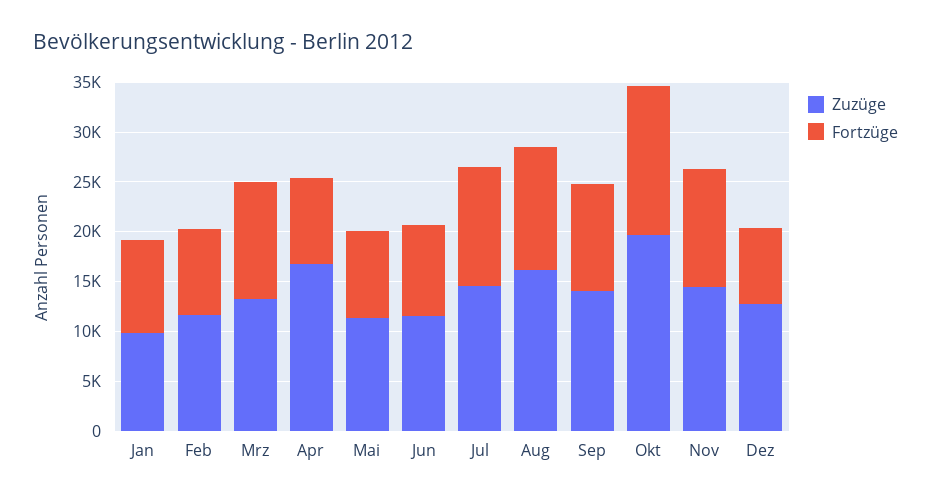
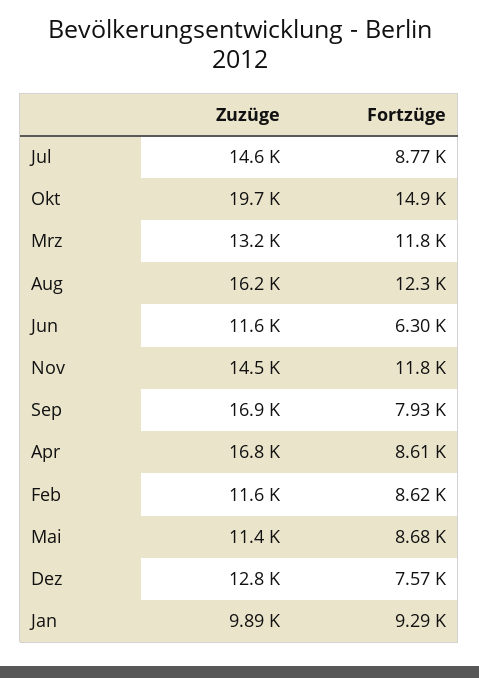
Fortzüge, Jun: 9000 -> 6300
Fortzüge, Jul: 12000 -> 8770
Zuzüge, Sep: 14000 -> 16900
Fortzüge, Sep: 11000 -> 7930

